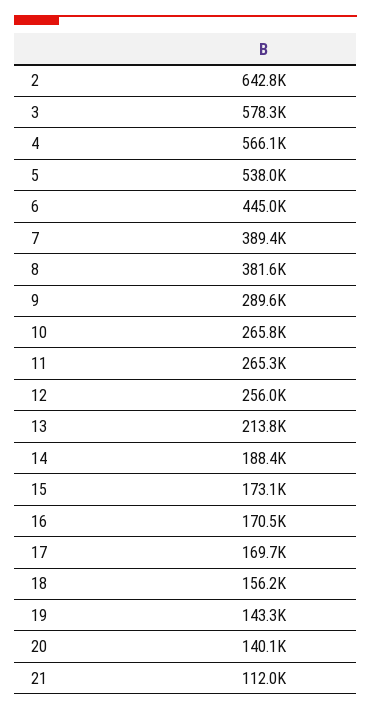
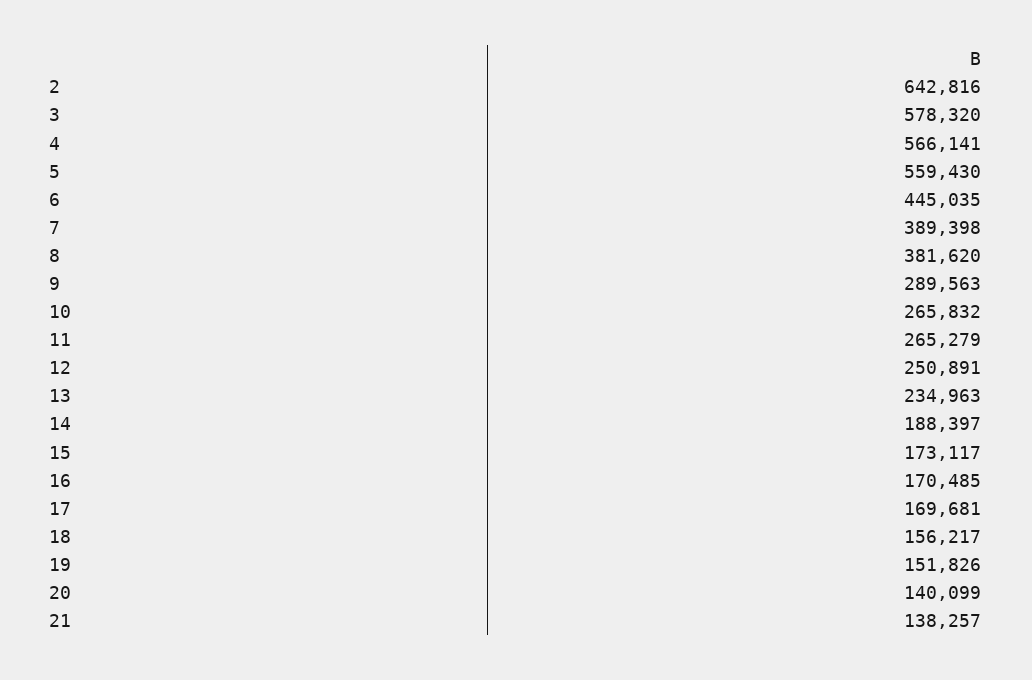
5: 538000 -> 559430
12: 256000 -> 250891
13: 213800 -> 234963
19: 143300 -> 151826
21: 112000 -> 138257

